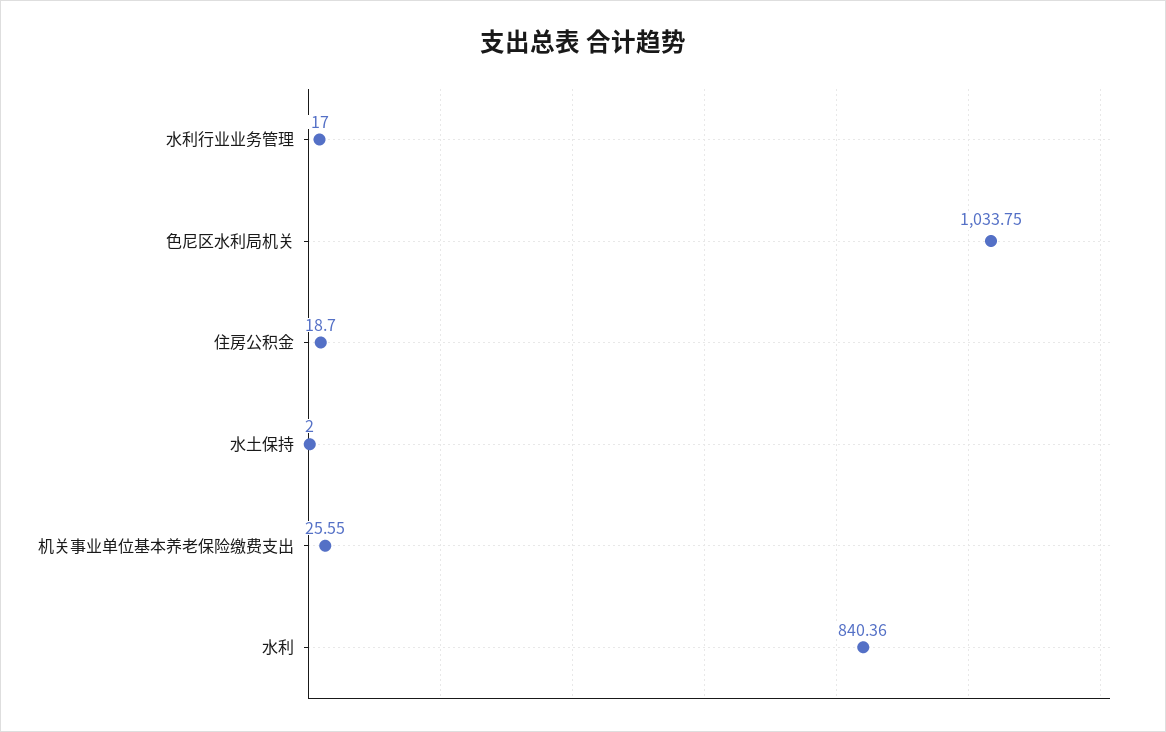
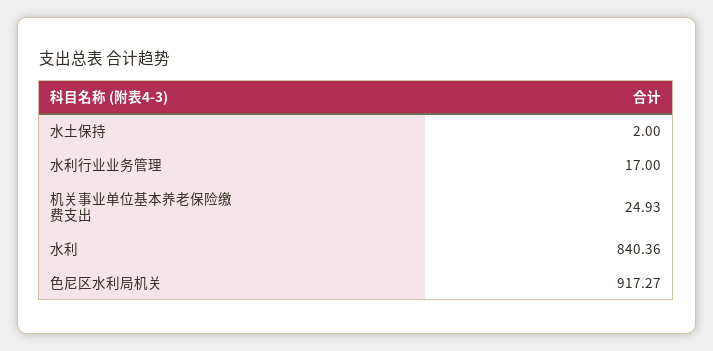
色尼区水利局机关: 1033.75 -> 917.27
住房公积金: 18.7 -> none
机关事业单位基本养老保险缴费支出: 25.55 -> 24.93

